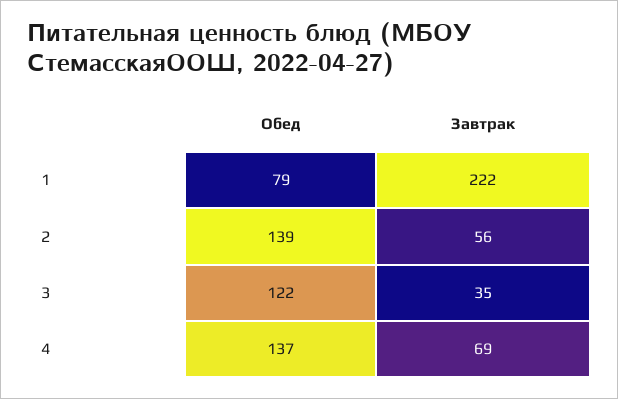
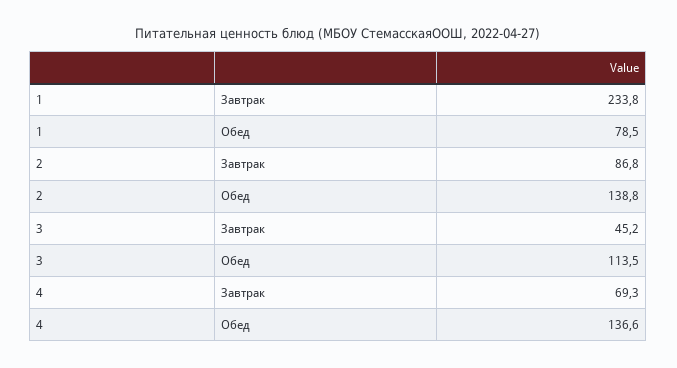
Завтрак, 1: 222 -> 233.8
Завтрак, 2: 56 -> 86.8
Обед, 3: 122 -> 113.5
Завтрак, 3: 35 -> 45.2

